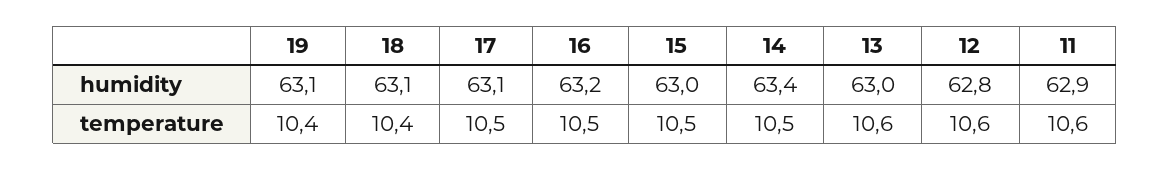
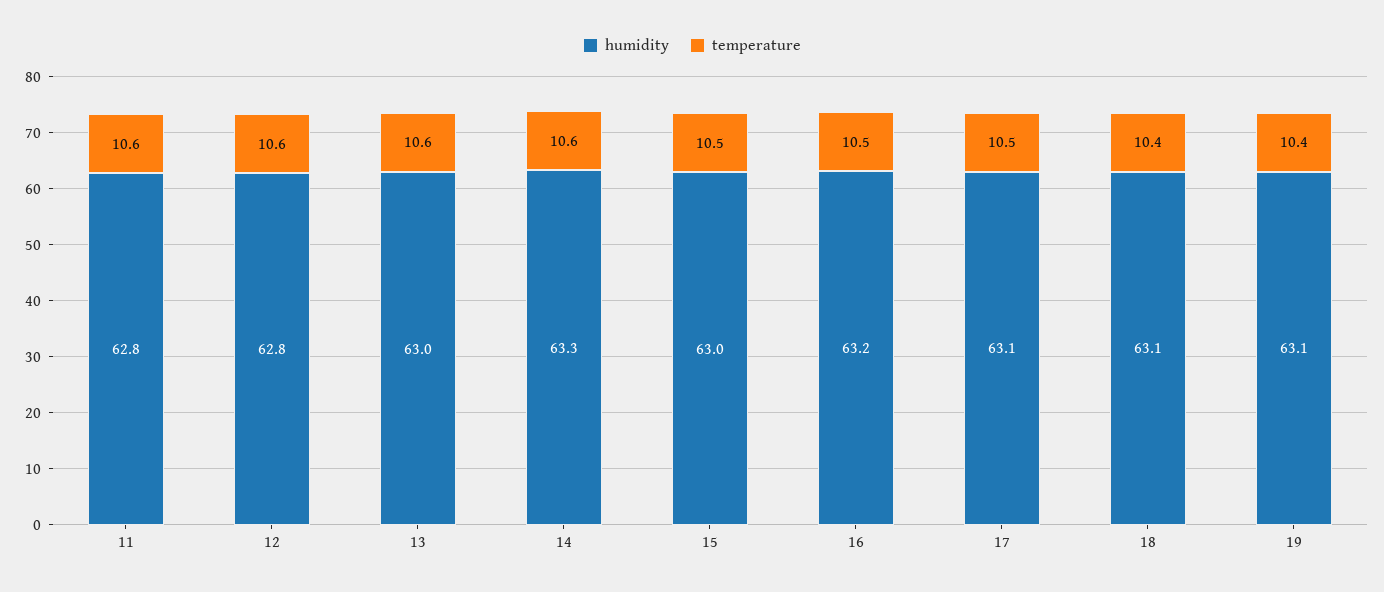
humidity, 14: 63.4 -> 63.3
humidity, 11: 62.9 -> 62.8
temperature, 14: 10.5 -> 10.6

